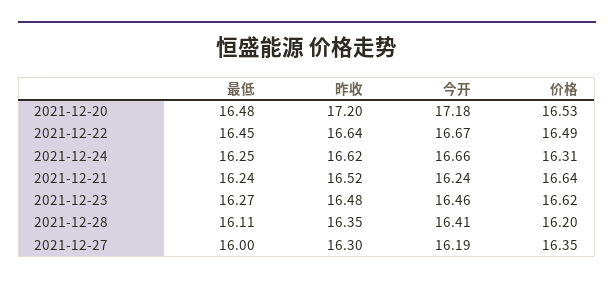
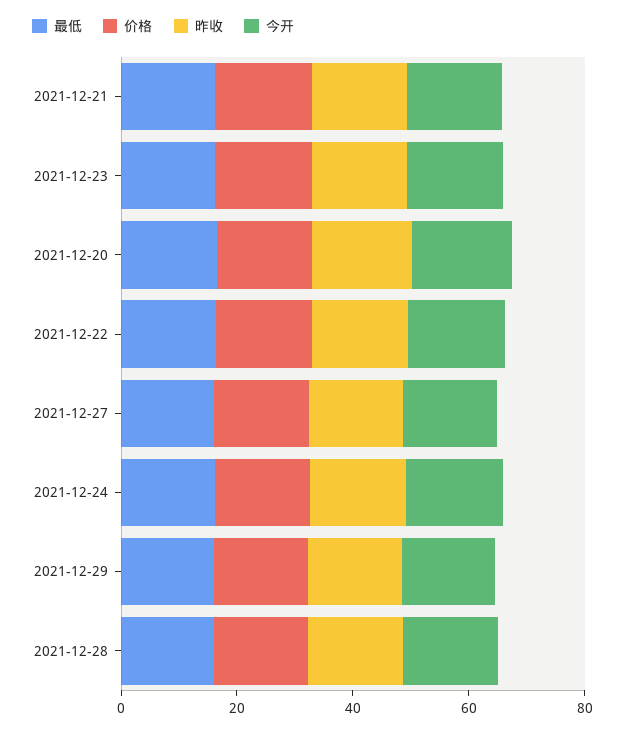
最低, 2021-12-29: none -> 15
价格, 2021-12-29: none -> 15
昨收, 2021-12-29: none -> 15
今开, 2021-12-29: none -> 15

